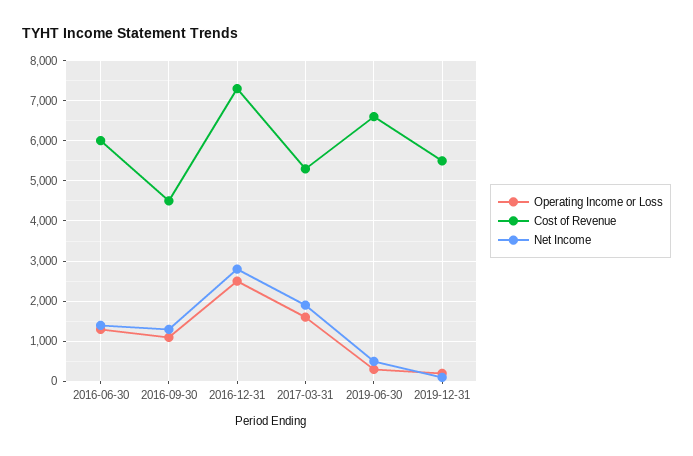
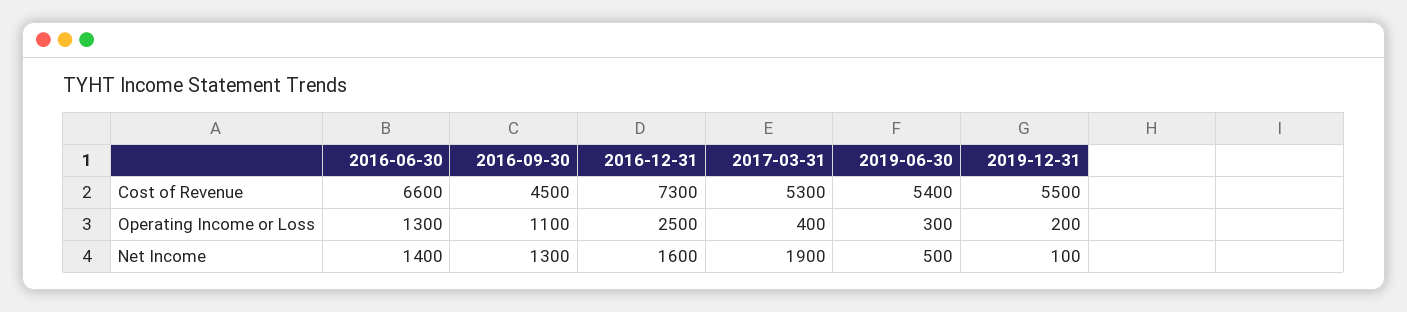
Cost of Revenue, 2016-06-30: 6000 -> 6600
Net Income, 2016-12-31: 2800 -> 1600
Operating Income or Loss, 2017-03-31: 1600 -> 400
Cost of Revenue, 2019-06-30: 6600 -> 5400

